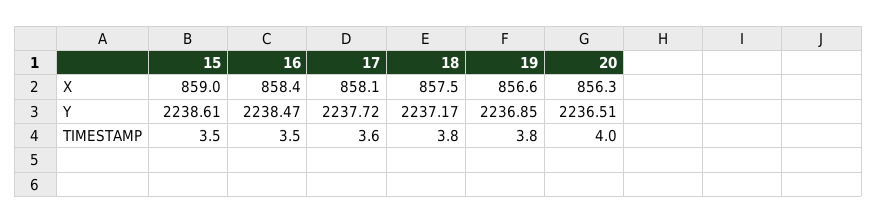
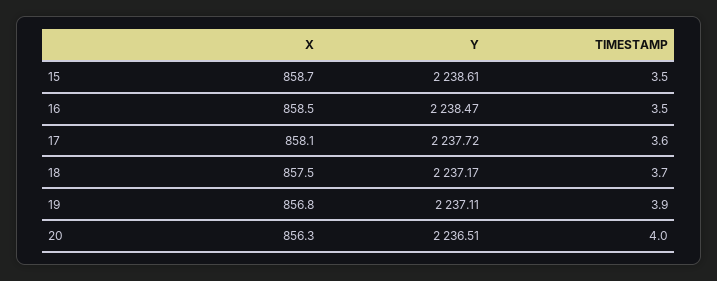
15, X: 859 -> 858.7
16, X: 858.4 -> 858.5
19, X: 856.6 -> 856.8
19, Y: 2236.85 -> 2237.11
18, TIMESTAMP: 3.8 -> 3.7
19, TIMESTAMP: 3.8 -> 3.9

